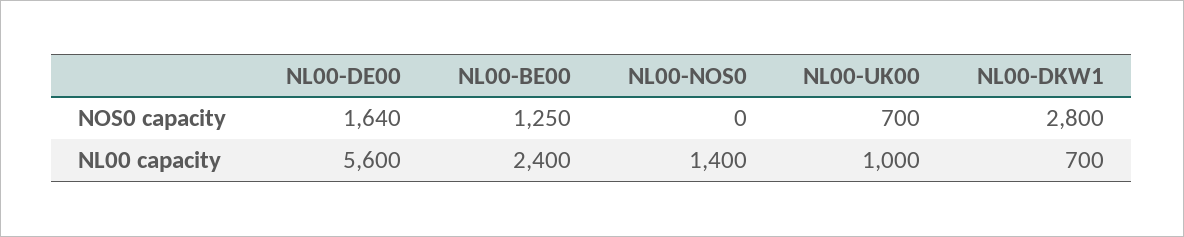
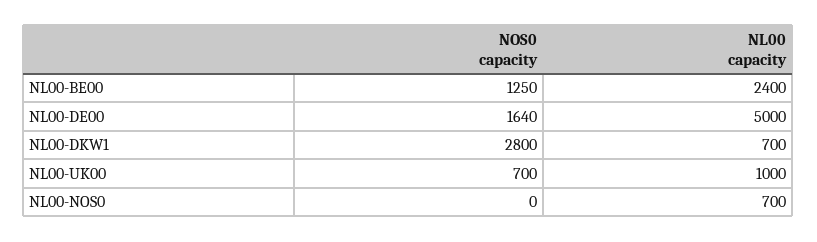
NL00-DE00, NL00 capacity: 5600 -> 5000
NL00-NOS0, NL00 capacity: 1400 -> 700

